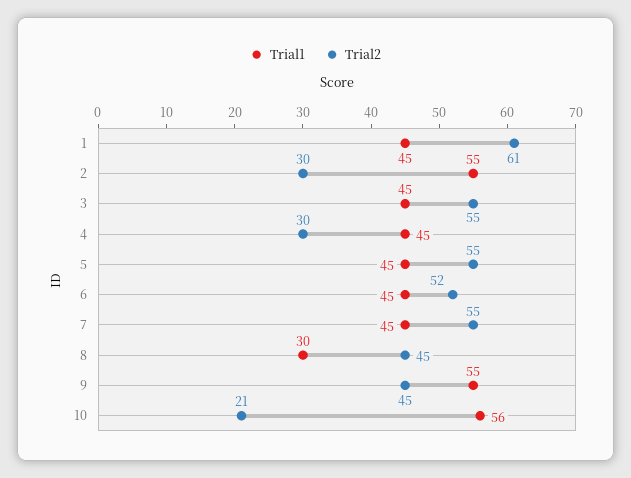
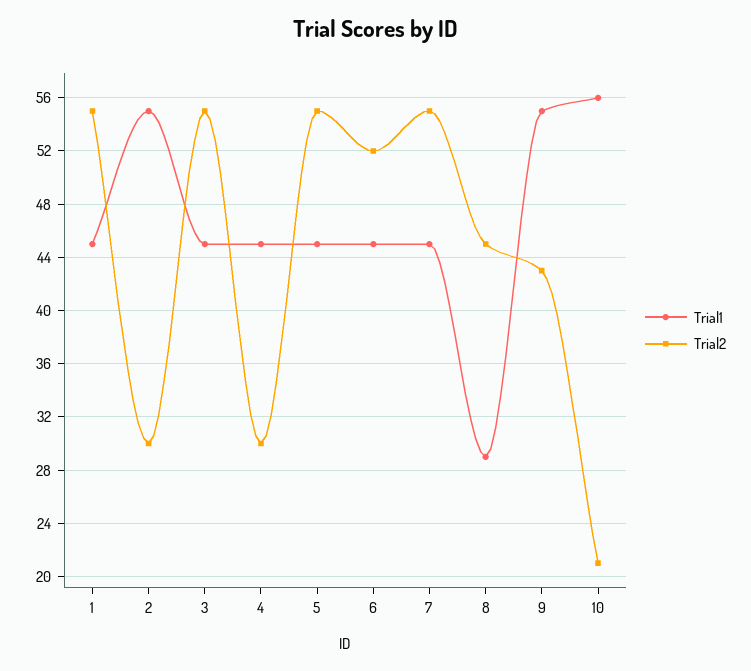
Trial2, 1: 61 -> 55
Trial1, 8: 30 -> 29
Trial2, 9: 45 -> 43

